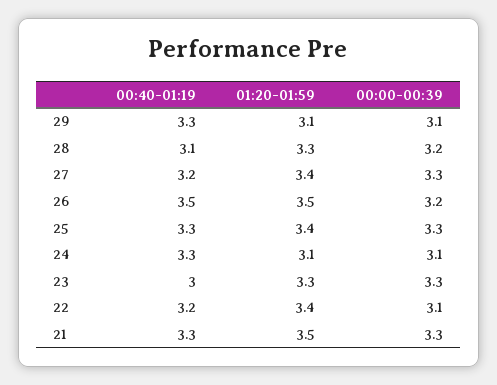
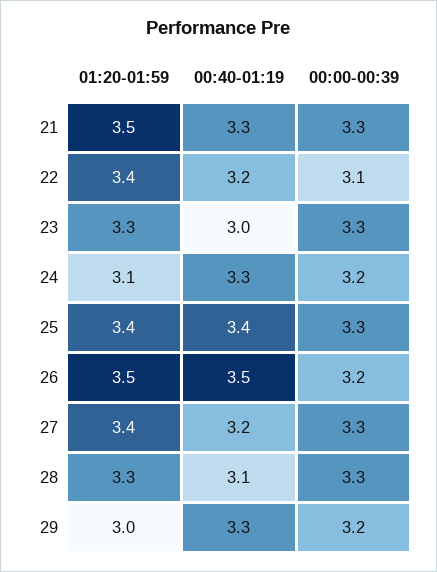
01:20-01:59, 29: 3.1 -> 3
00:00-00:39, 29: 3.1 -> 3.2
00:00-00:39, 28: 3.2 -> 3.3
00:40-01:19, 25: 3.3 -> 3.4
00:00-00:39, 24: 3.1 -> 3.2

